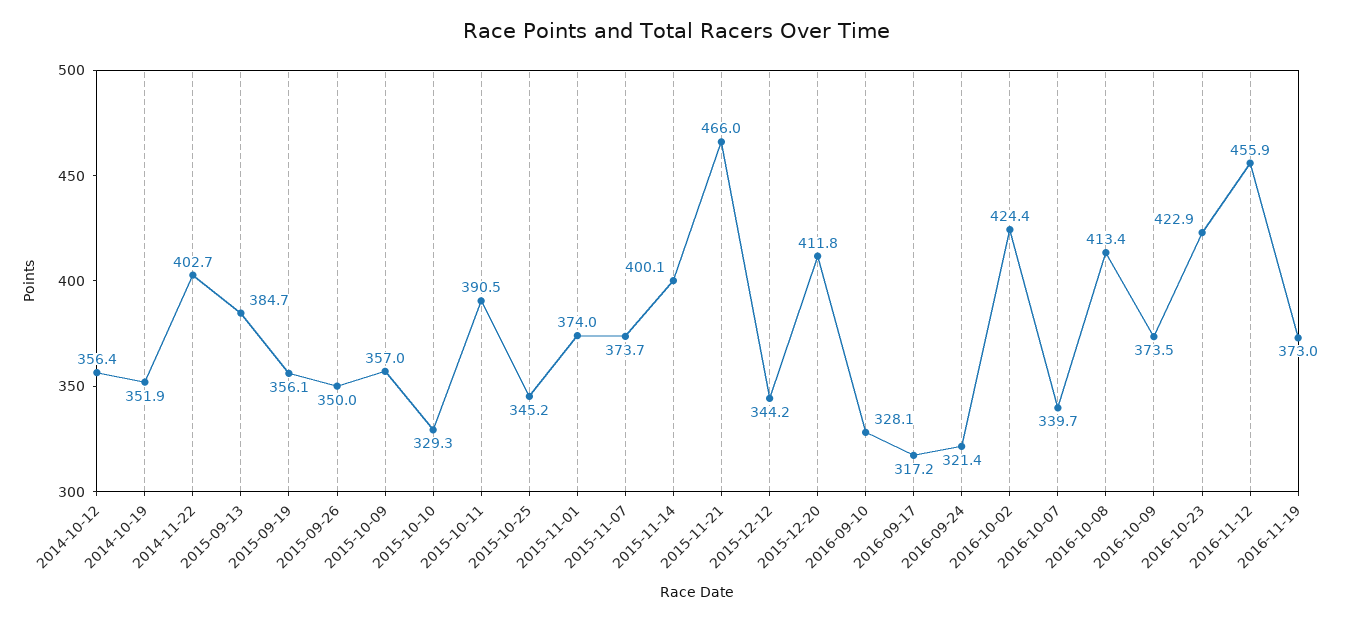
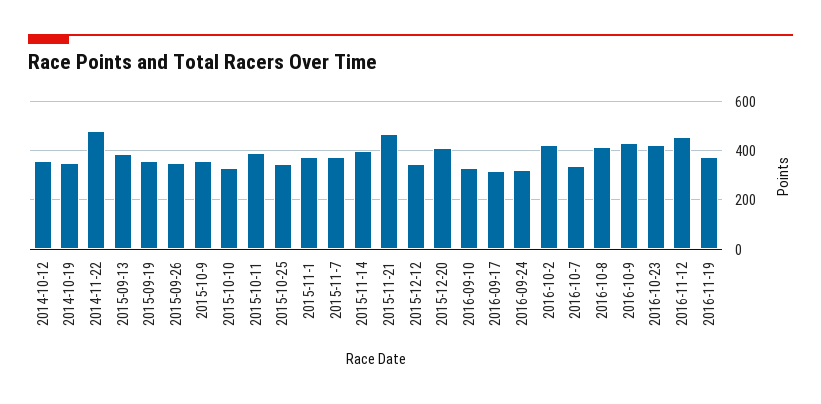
2014-11-22: 402.7 -> 475
2016-10-09: 373.5 -> 425

